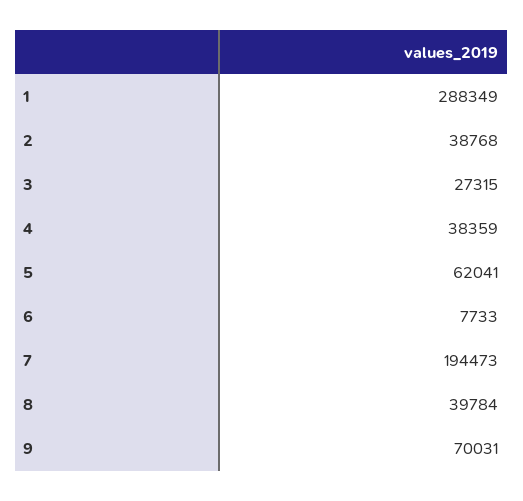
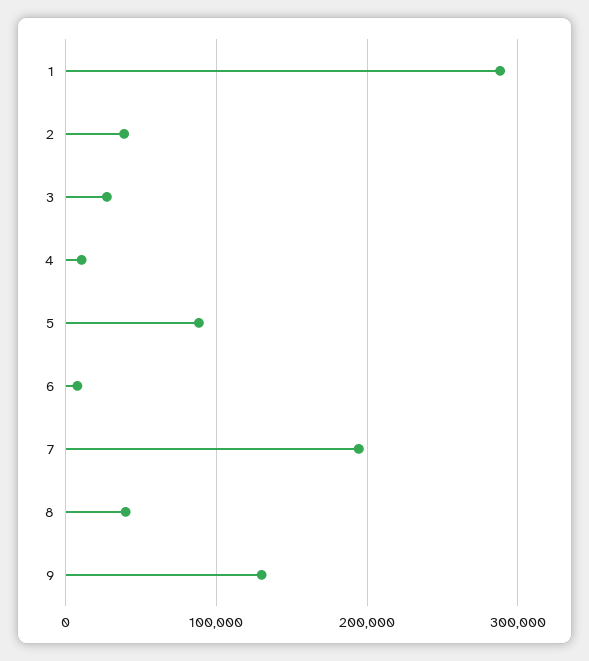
4: 38359 -> 10000
5: 62041 -> 90000
9: 70031 -> 130000

